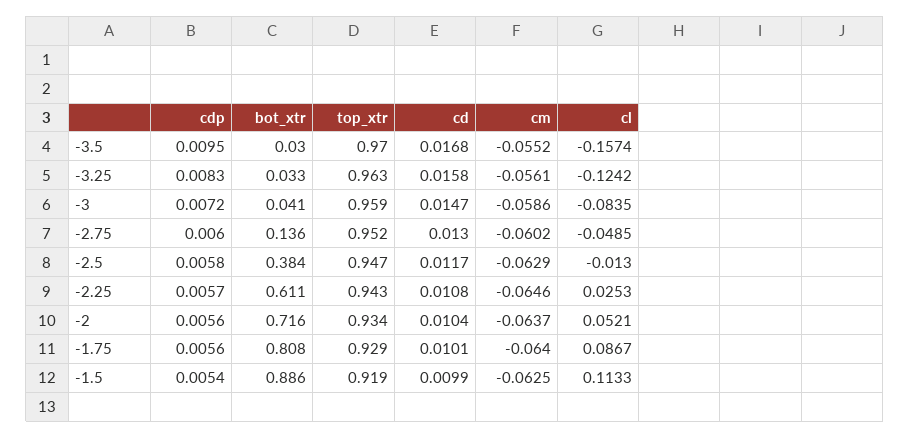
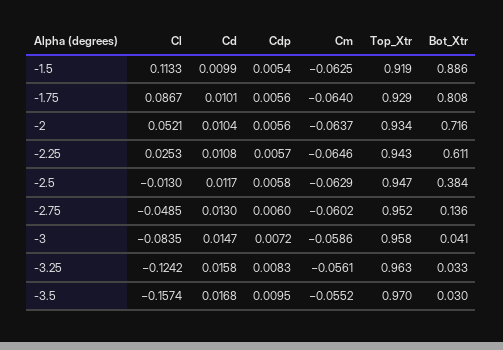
top_xtr, -3: 0.959 -> 0.958

